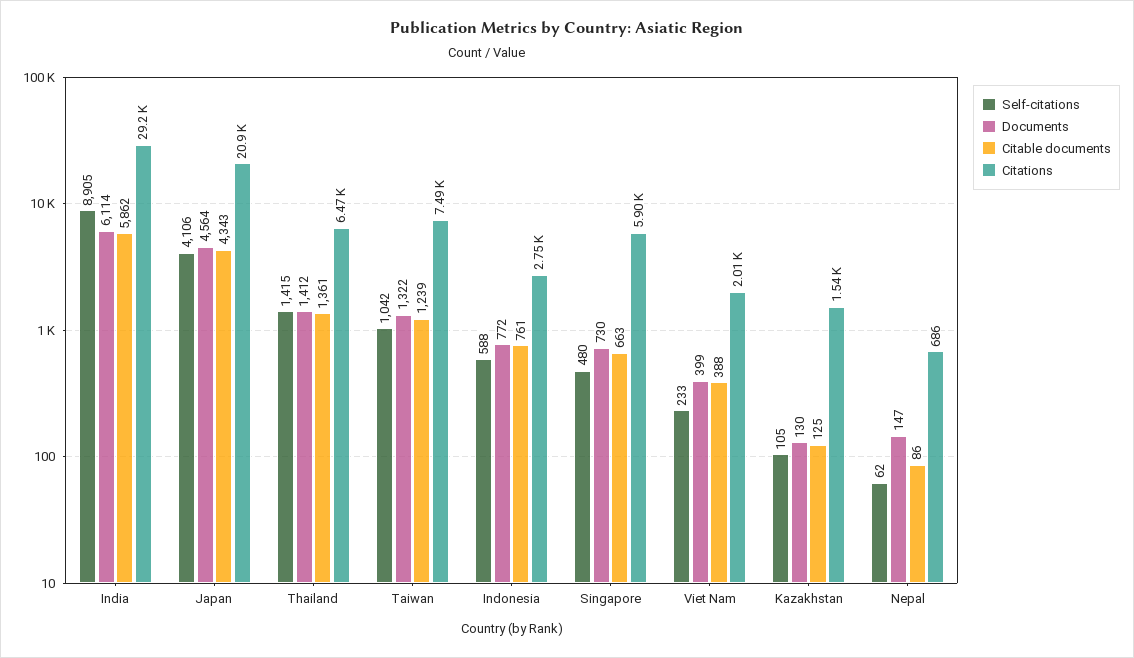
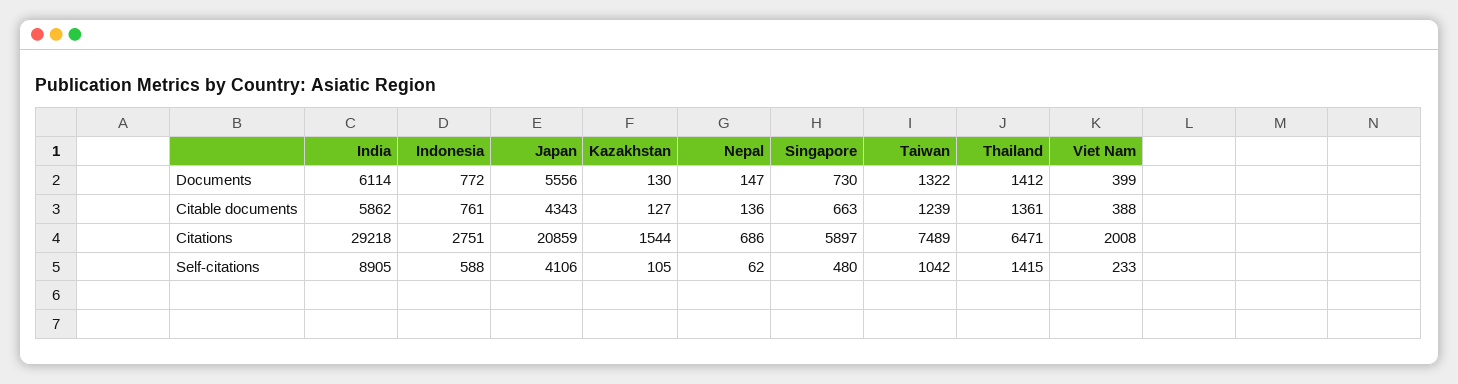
Documents, Japan: 4564 -> 5556
Citable documents, Kazakhstan: 125 -> 127
Citable documents, Nepal: 86 -> 136

